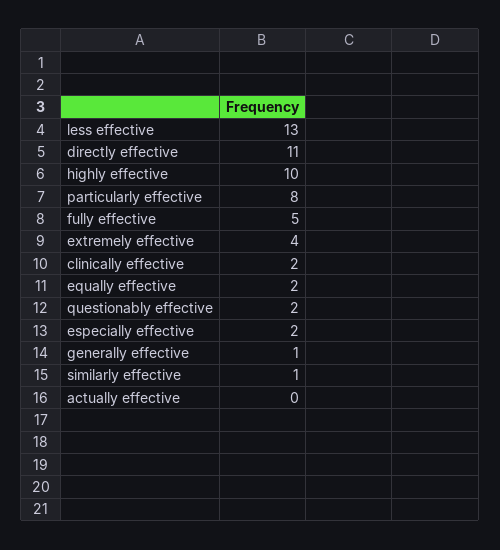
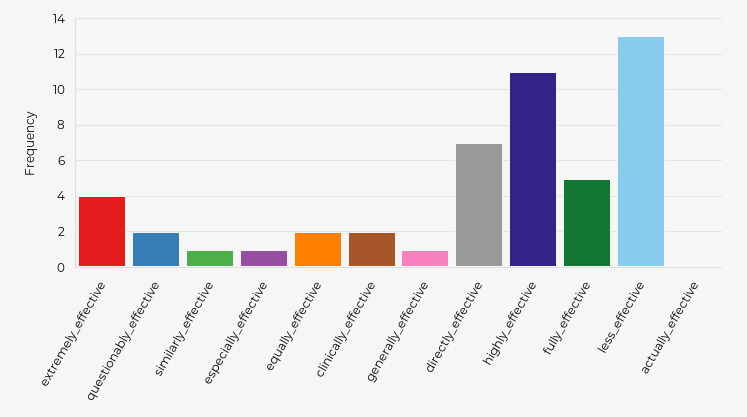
directly effective: 11 -> 7
highly effective: 10 -> 11
particularly effective: 8 -> none
especially effective: 2 -> 1

